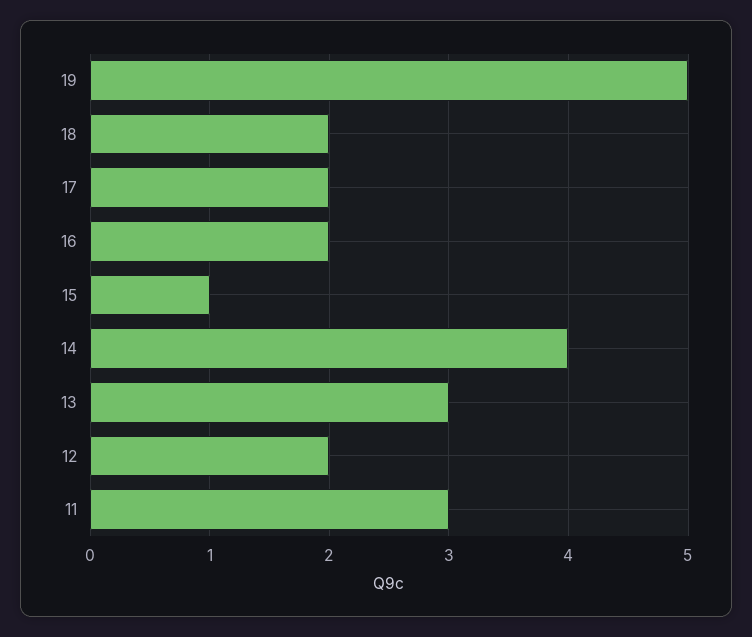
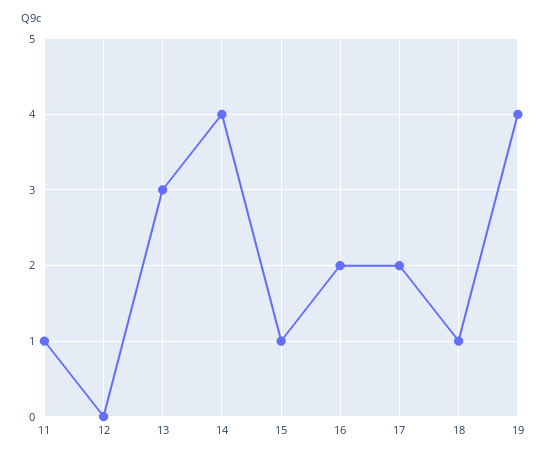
19: 5 -> 4
18: 2 -> 1
12: 2 -> 0
11: 3 -> 1

